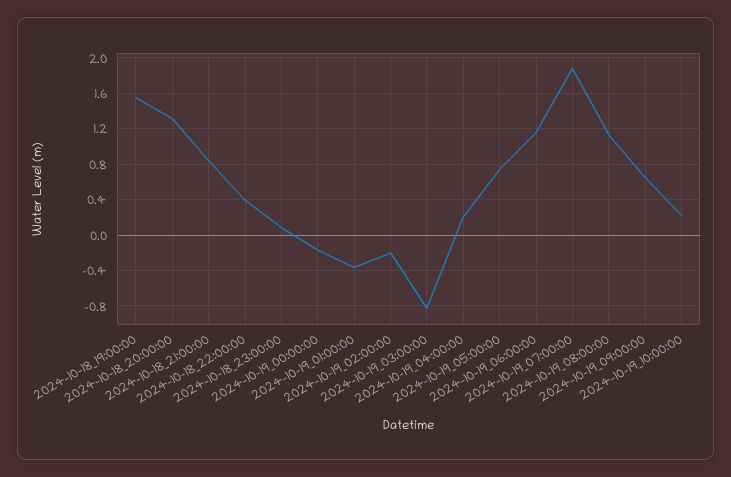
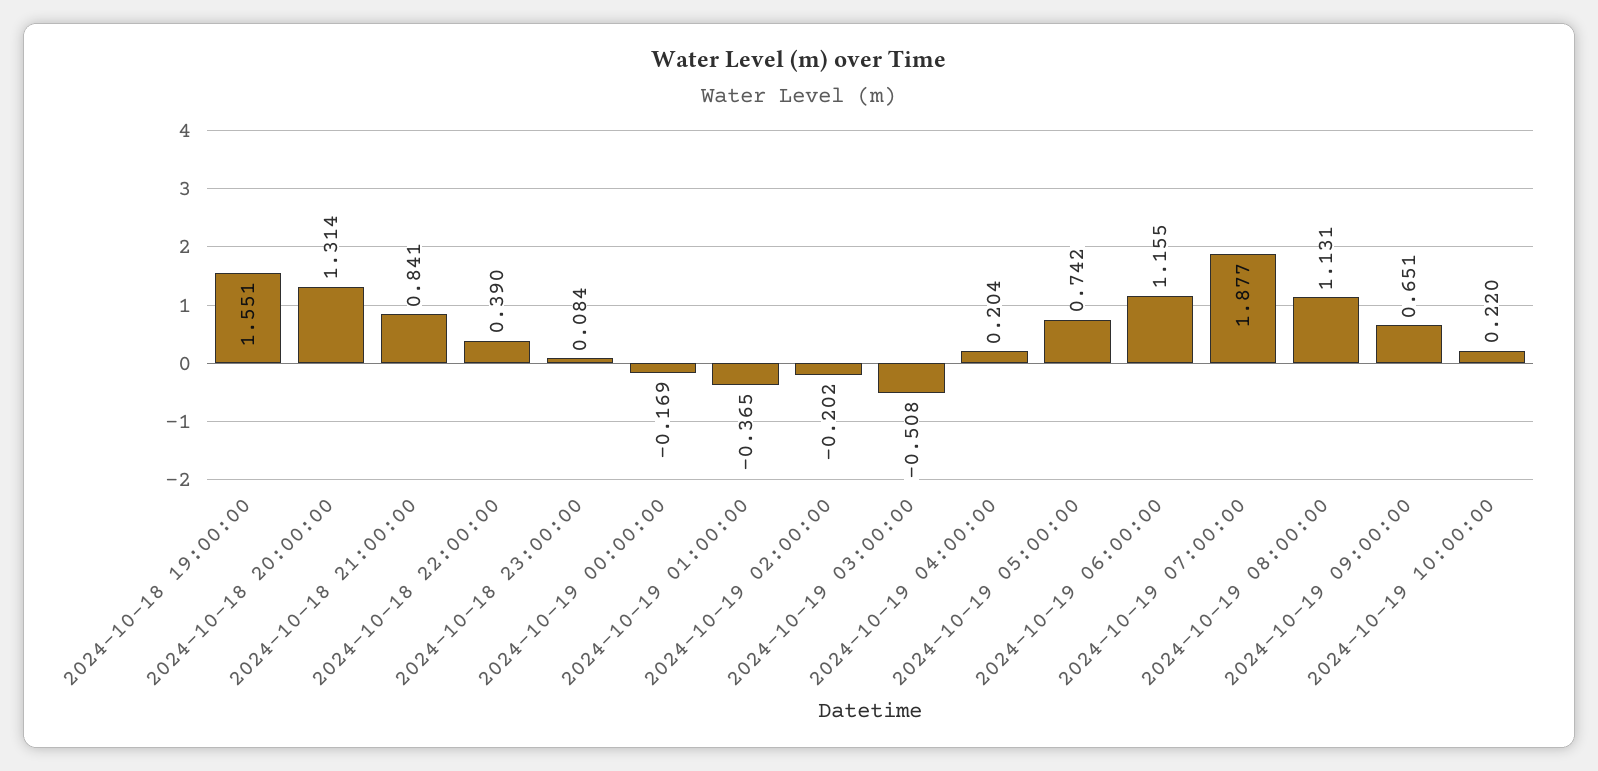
2024-10-19_03:00:00: -0.8 -> -0.508

